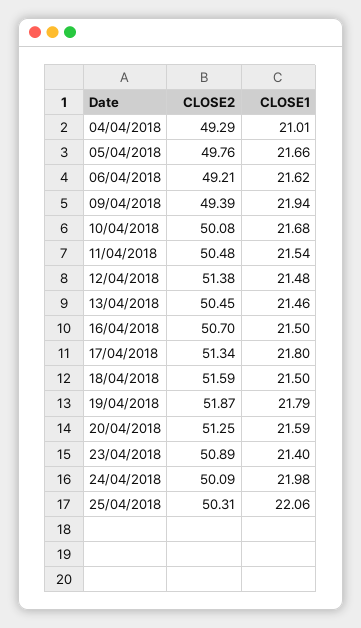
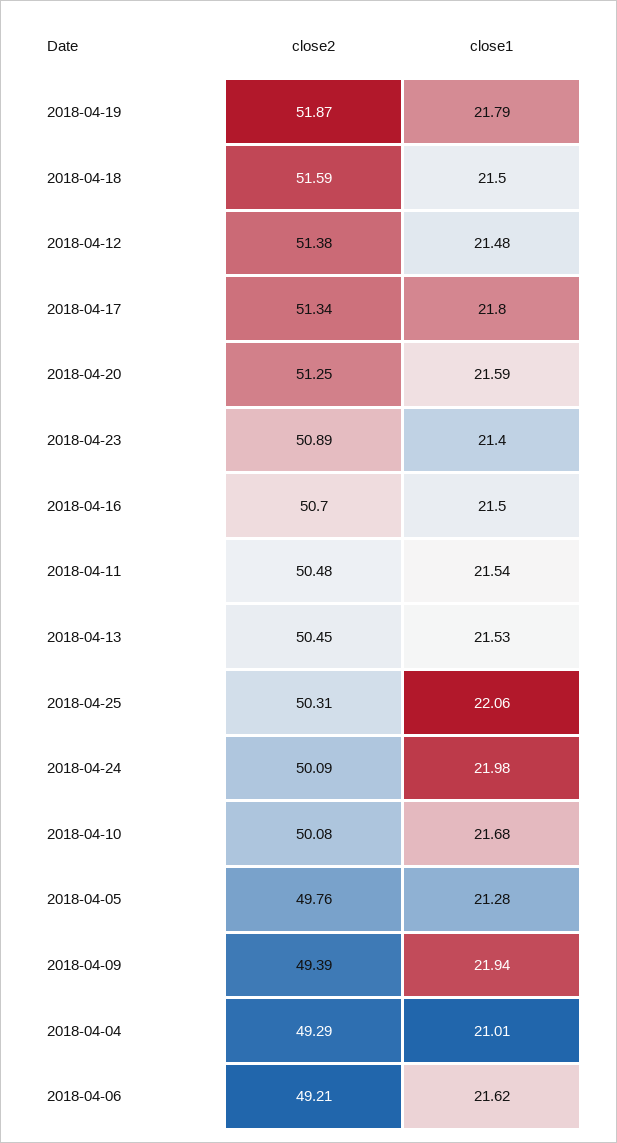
CLOSE1, 05/04/2018: 21.66 -> 21.28
CLOSE1, 13/04/2018: 21.46 -> 21.53

